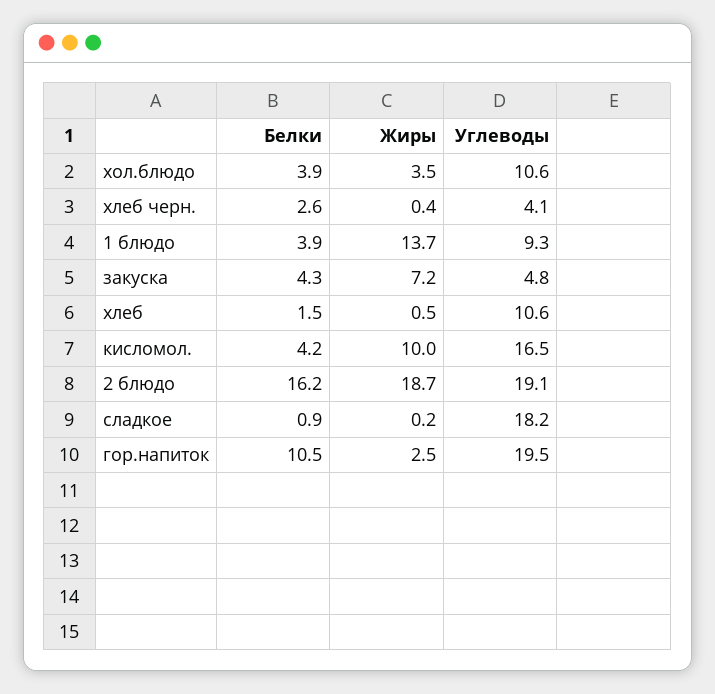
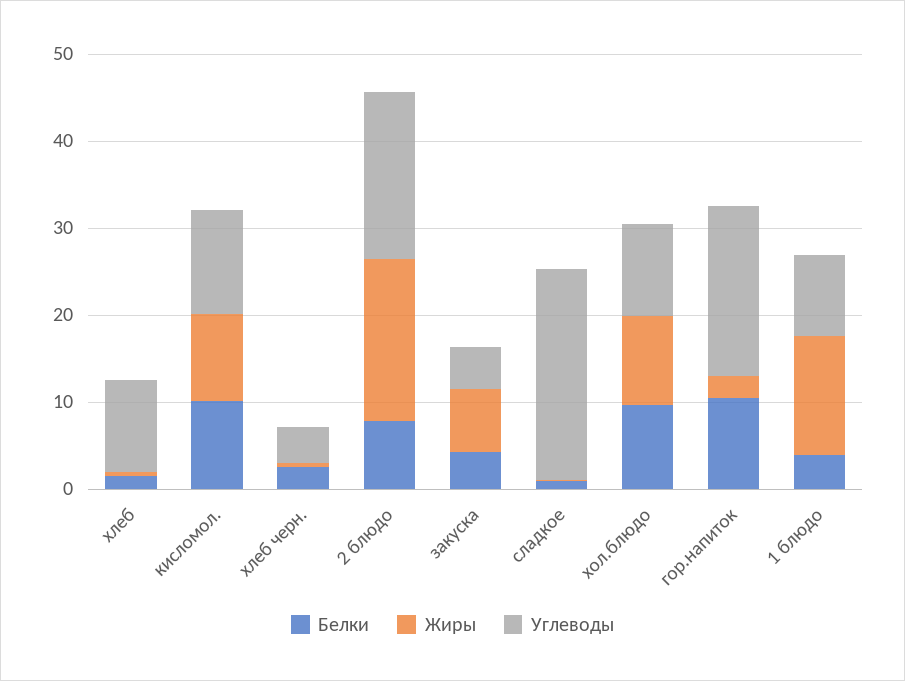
Белки, хол.блюдо: 3.9 -> 10
Жиры, хол.блюдо: 3.5 -> 10
Белки, кисломол.: 4.2 -> 10
Углеводы, кисломол.: 16.5 -> 12
Белки, 2 блюдо: 16.2 -> 8
Углеводы, сладкое: 18.2 -> 24

